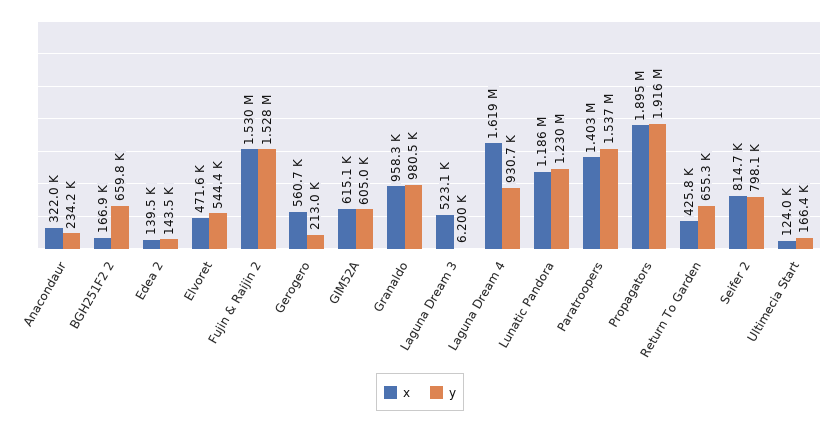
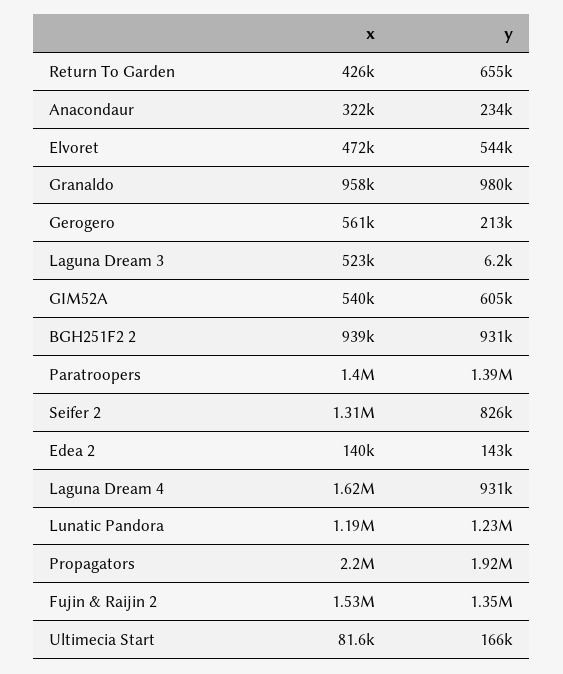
x, BGH251F2 2: 166900 -> 939000
y, BGH251F2 2: 659800 -> 931000
y, Fujin & Raijin 2: 1528000 -> 1350000
x, GIM52A: 615100 -> 540000
y, Paratroopers: 1537000 -> 1390000
x, Propagators: 1895000 -> 2200000
x, Seifer 2: 814700 -> 1310000
y, Seifer 2: 798100 -> 826000
x, Ultimecia Start: 124000 -> 81600

